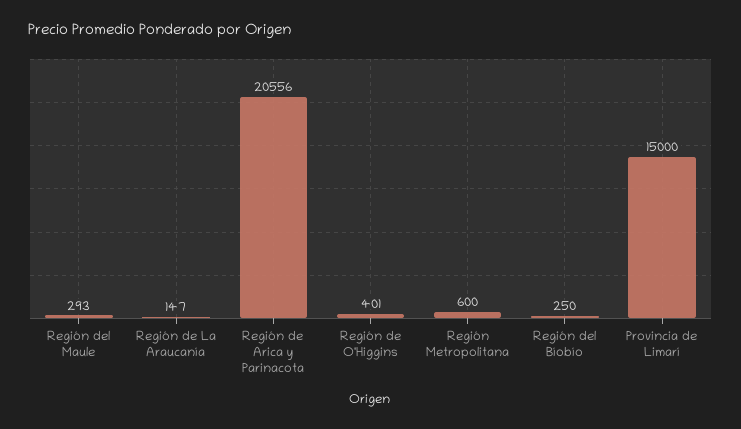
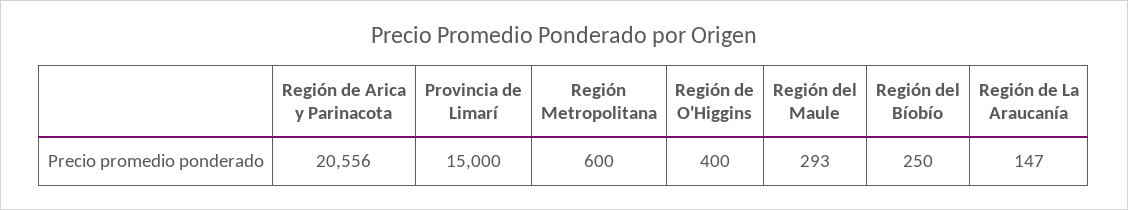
Región de O'Higgins: 401 -> 400

